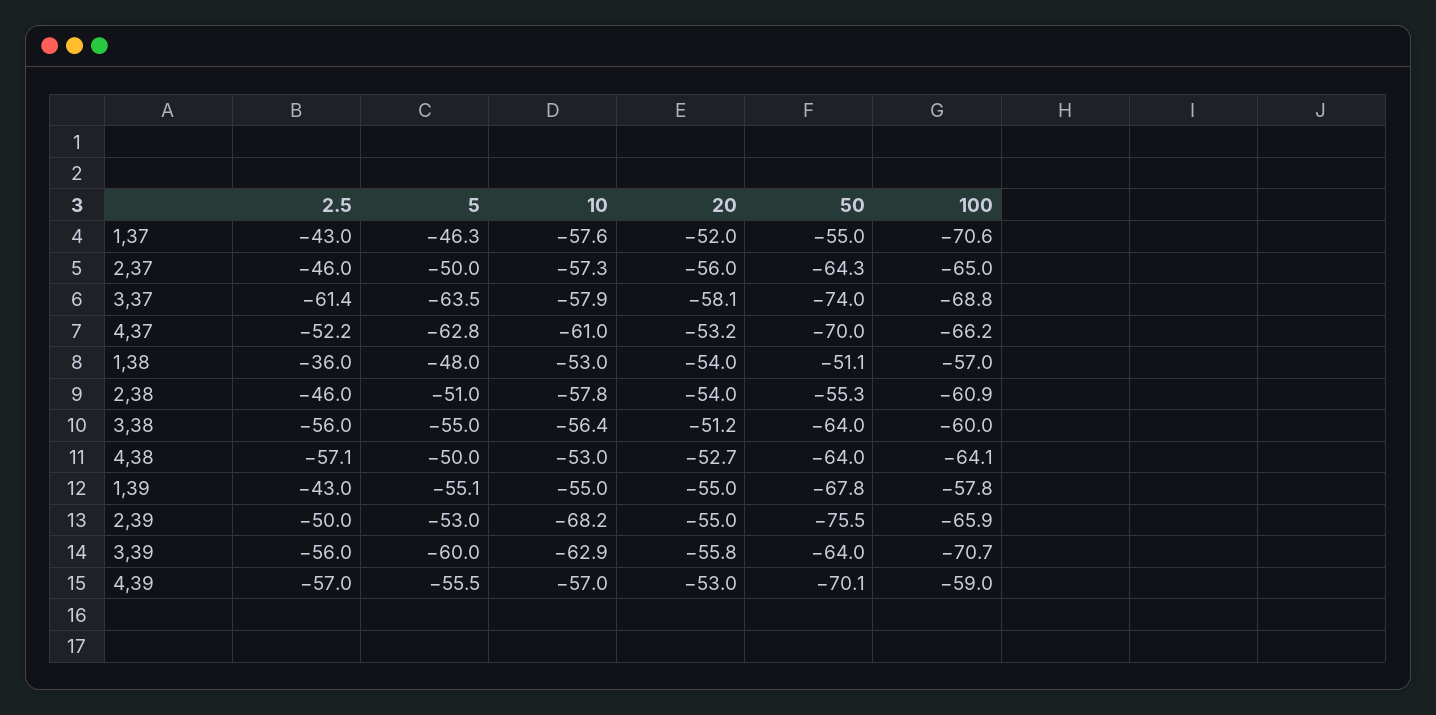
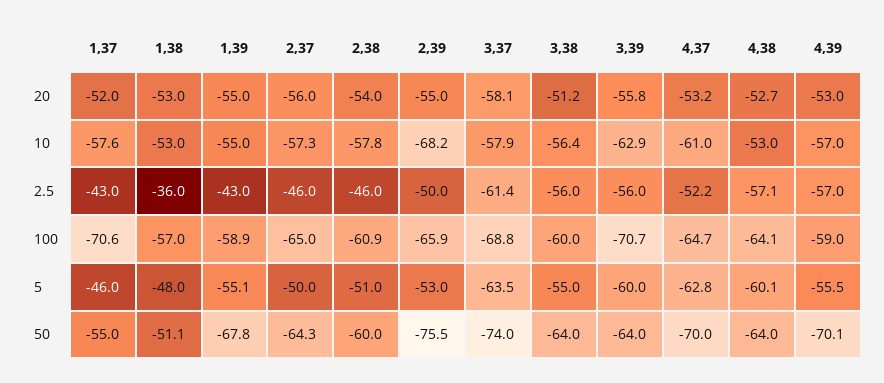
5, 1,37: -46.3 -> -46
100, 4,37: -66.2 -> -64.7
20, 1,38: -54 -> -53
50, 2,38: -55.3 -> -60
5, 4,38: -50 -> -60.1
100, 1,39: -57.8 -> -58.9

